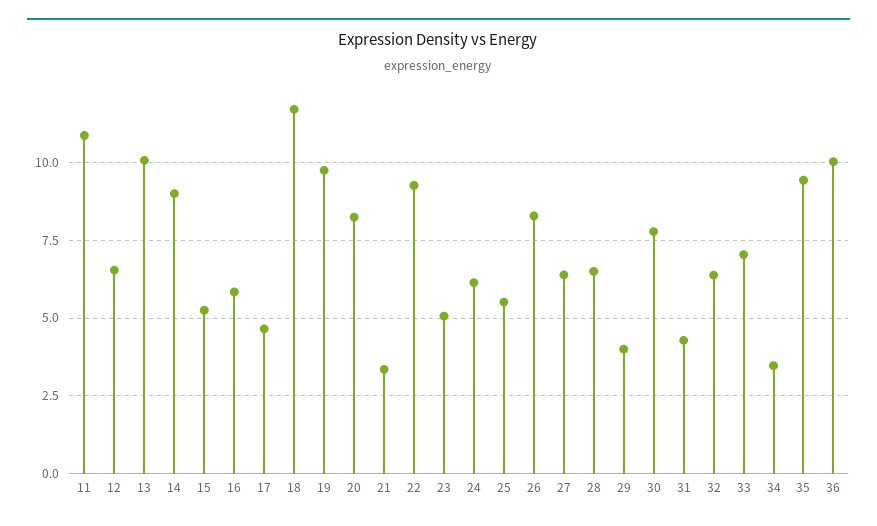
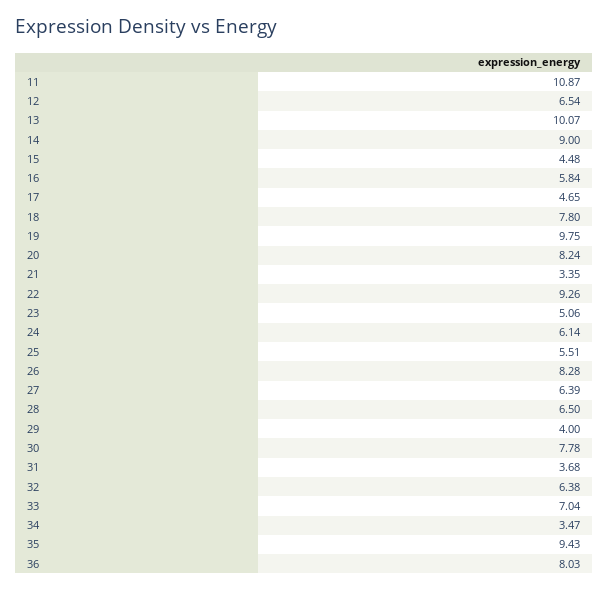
15: 5.25 -> 4.48
18: 11.75 -> 7.8
31: 4.25 -> 3.68
36: 10 -> 8.03

